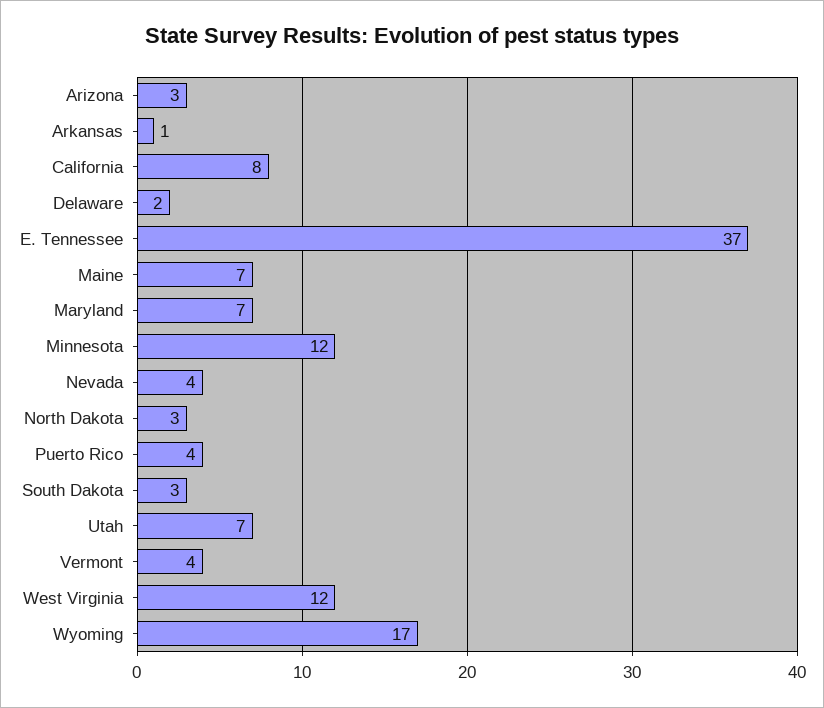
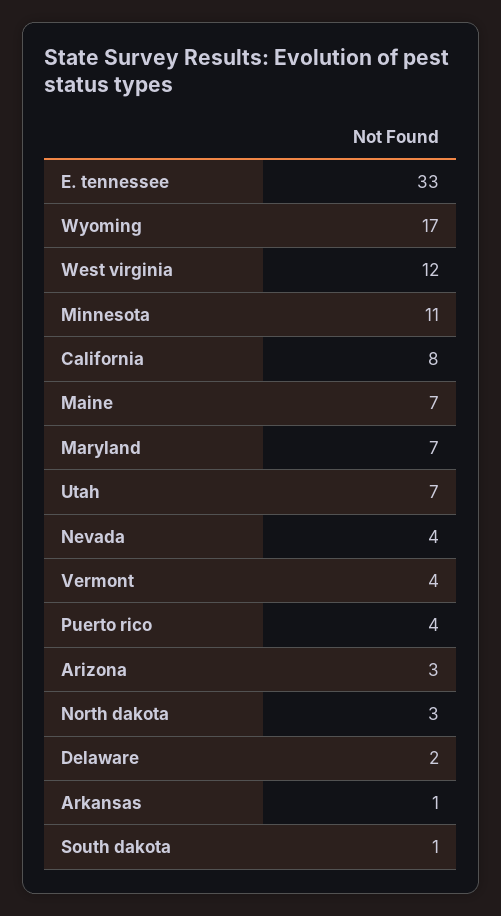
E. Tennessee: 37 -> 33
Minnesota: 12 -> 11
South Dakota: 3 -> 1

